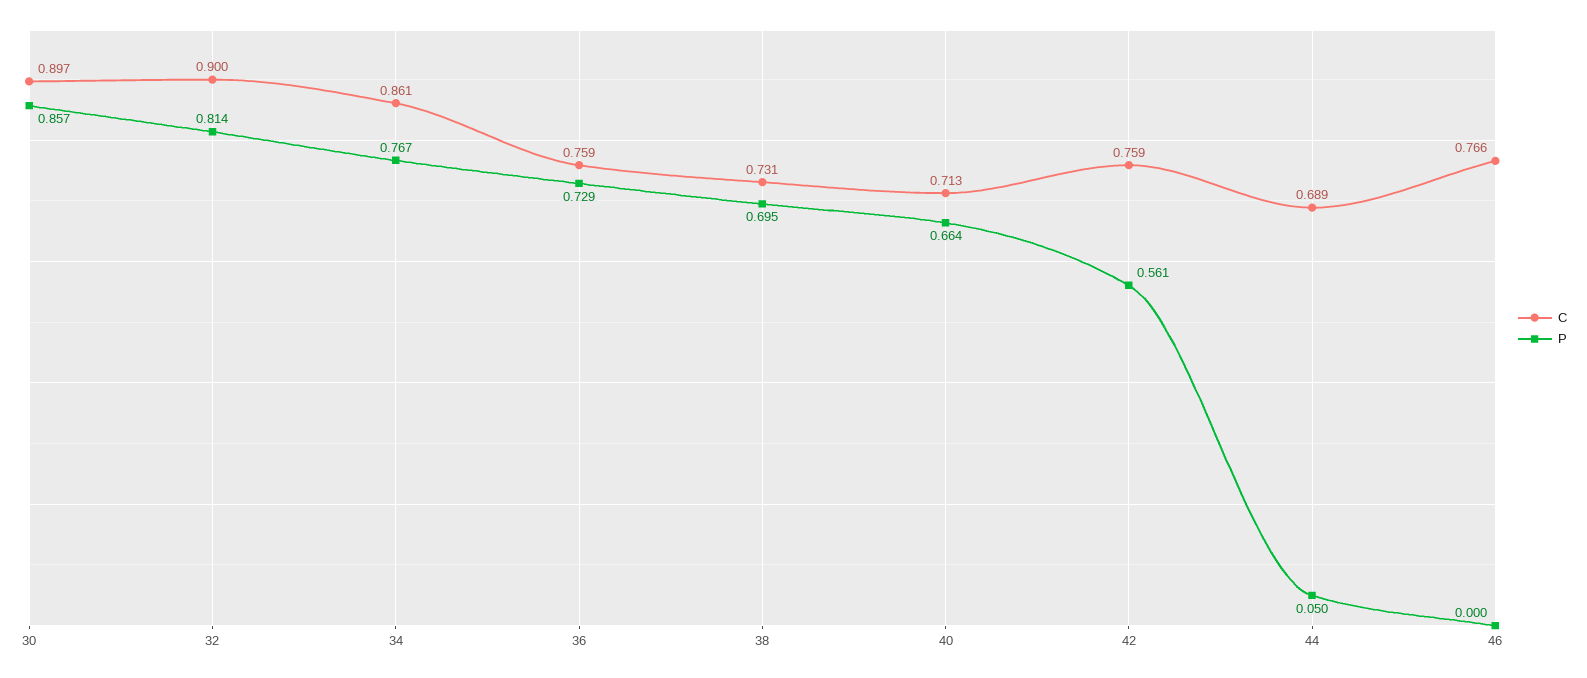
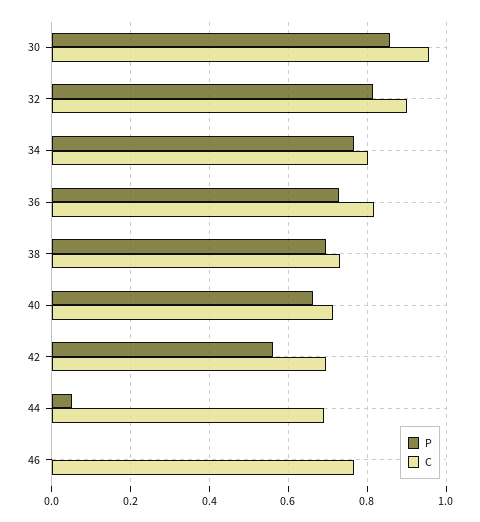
C, 30: 0.897 -> 0.96
C, 34: 0.861 -> 0.8
C, 36: 0.759 -> 0.82
C, 42: 0.759 -> 0.7

